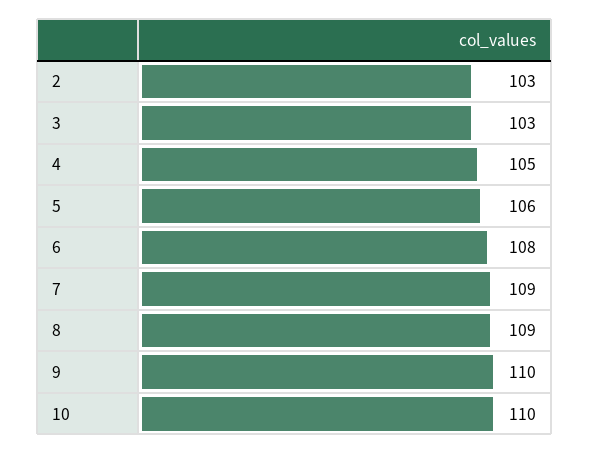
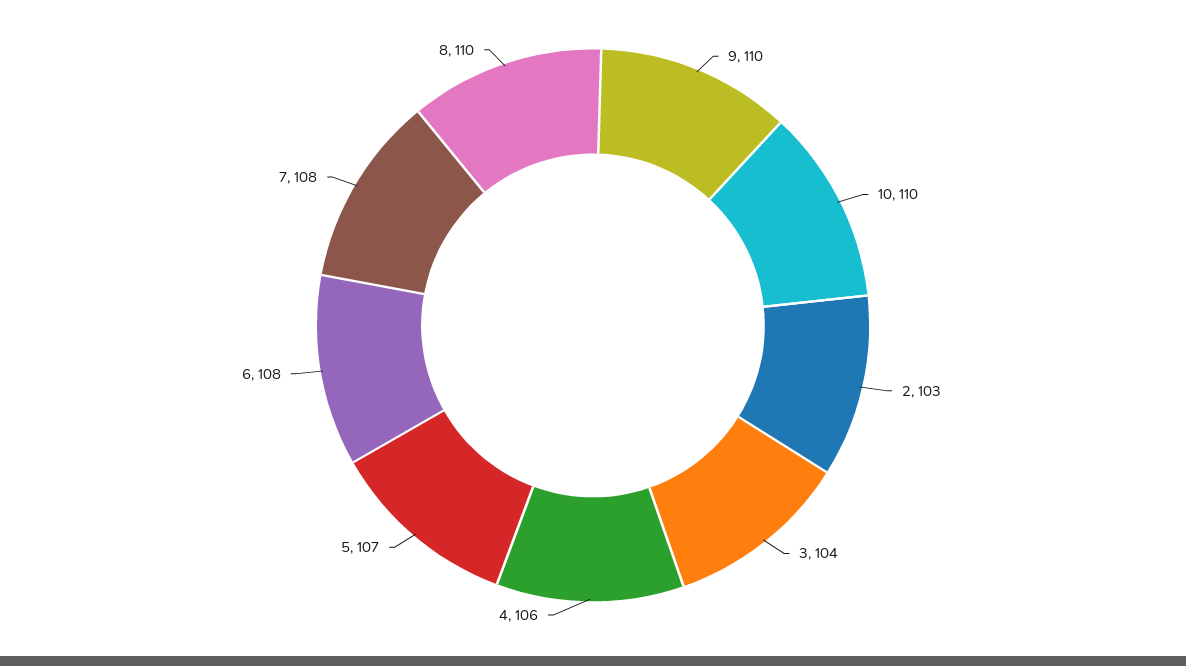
3: 103 -> 104
4: 105 -> 106
5: 106 -> 107
7: 109 -> 108
8: 109 -> 110

